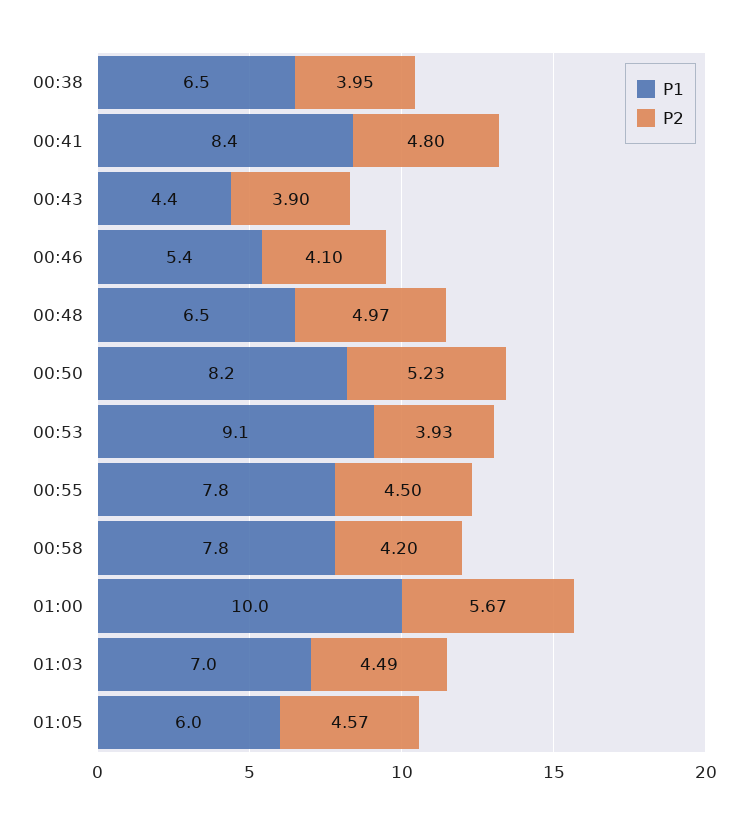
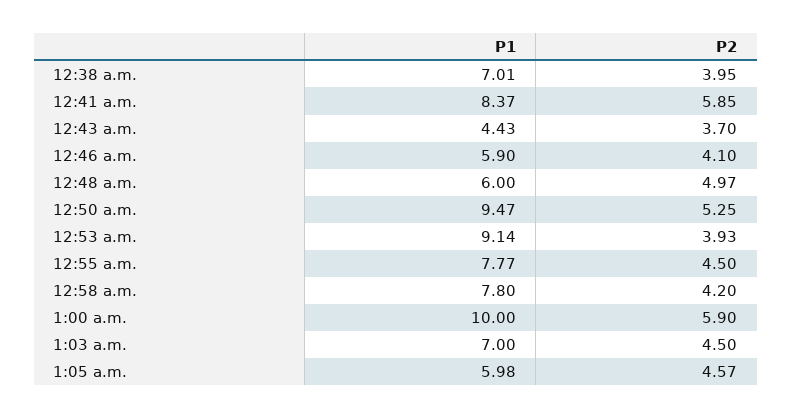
P1, 00:38: 6.5 -> 7.01
P2, 00:41: 4.8 -> 5.85
P2, 00:43: 3.9 -> 3.7
P1, 00:46: 5.4 -> 5.9
P1, 00:48: 6.5 -> 6
P1, 00:50: 8.2 -> 9.47
P2, 00:50: 5.23 -> 5.25
P2, 01:00: 5.67 -> 5.9
P2, 01:03: 4.49 -> 4.5

